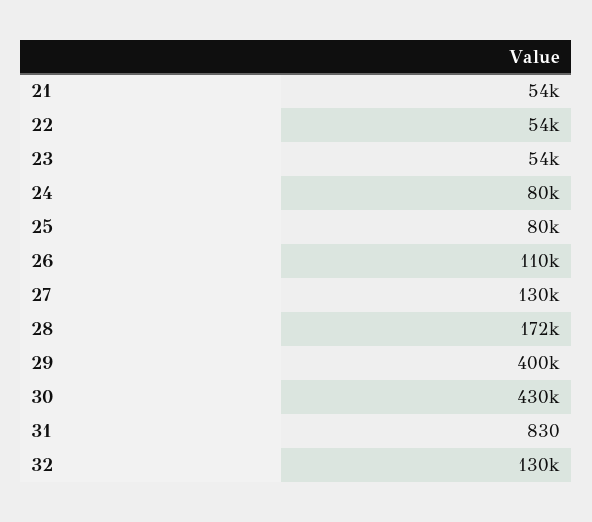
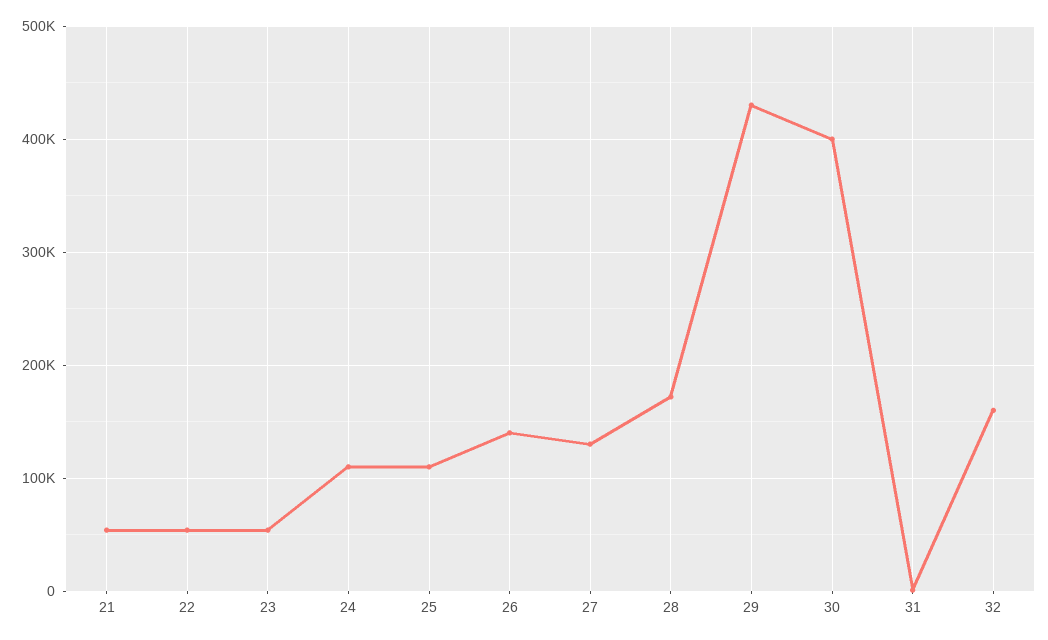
24: 80000 -> 110000
25: 80000 -> 110000
26: 110000 -> 140000
29: 400000 -> 430000
30: 430000 -> 400000
32: 130000 -> 160000

